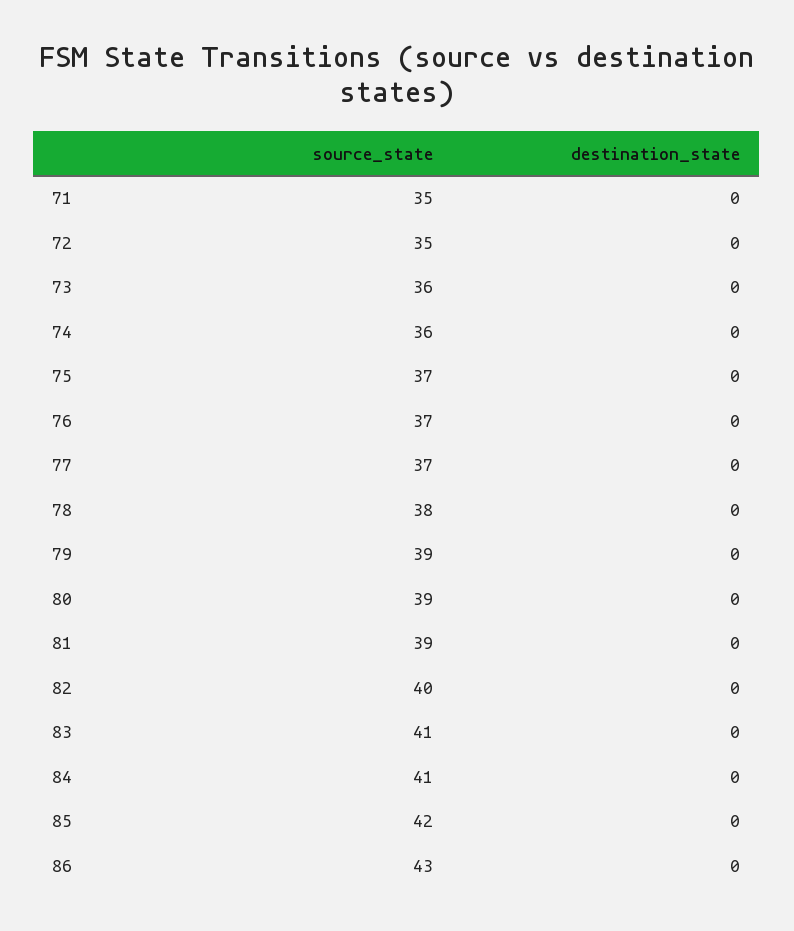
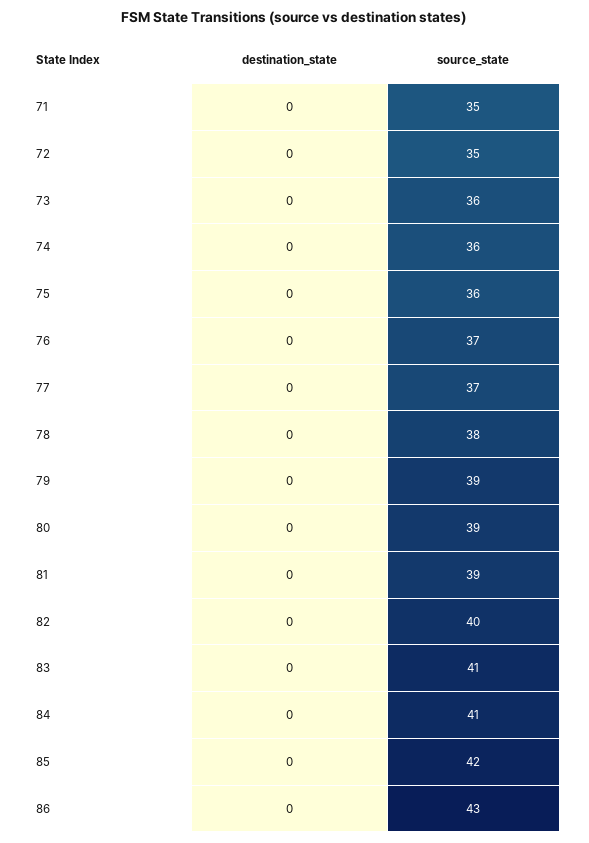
source_state, 75: 37 -> 36

